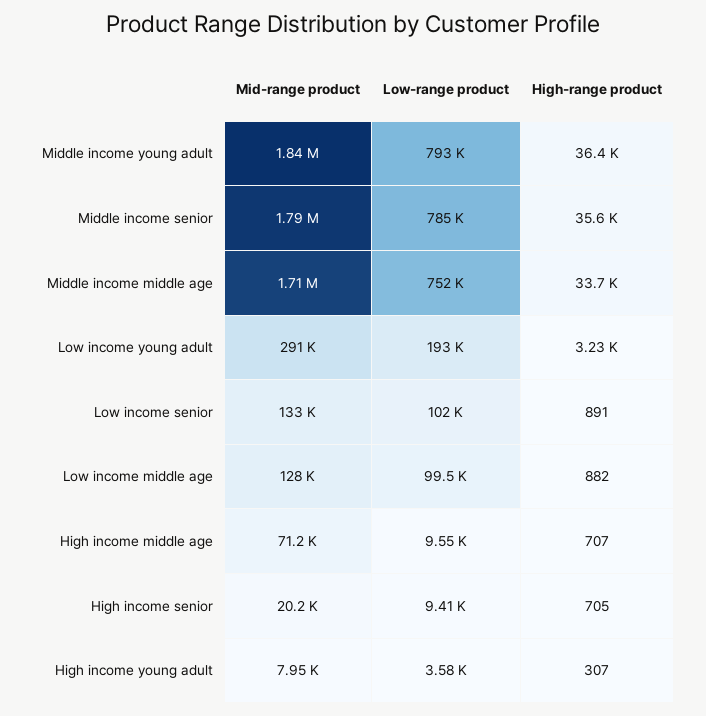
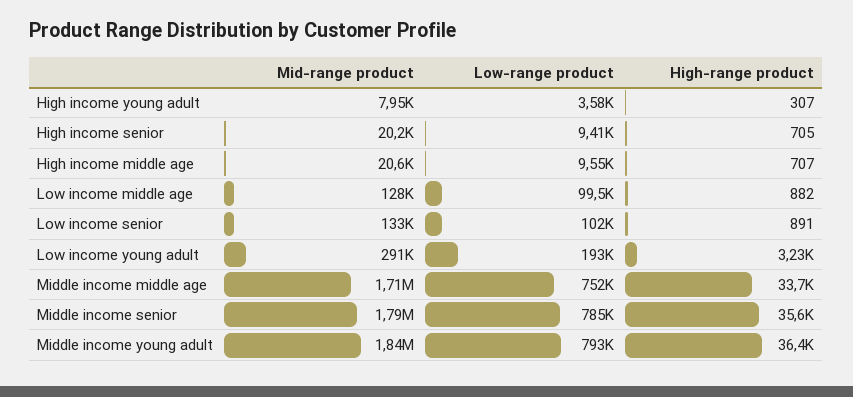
Mid-range product, High income middle age: 71200 -> 20600

